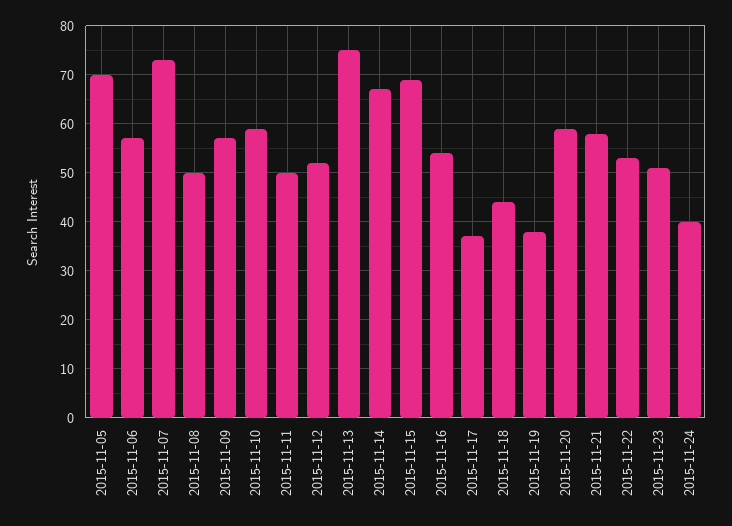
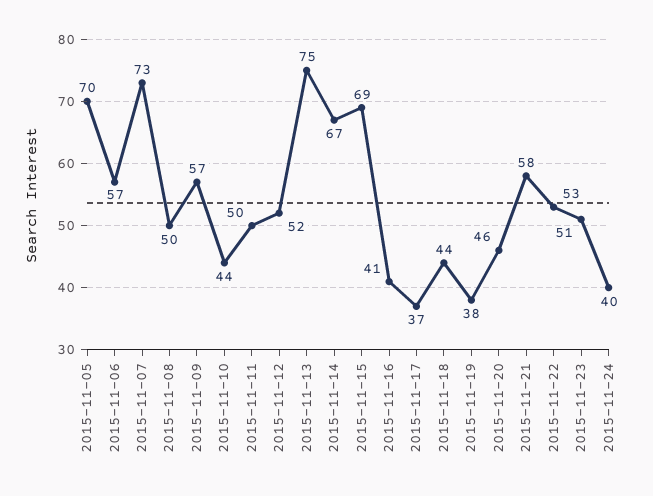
2015-11-10: 60 -> 44
2015-11-16: 55 -> 41
2015-11-20: 60 -> 46

